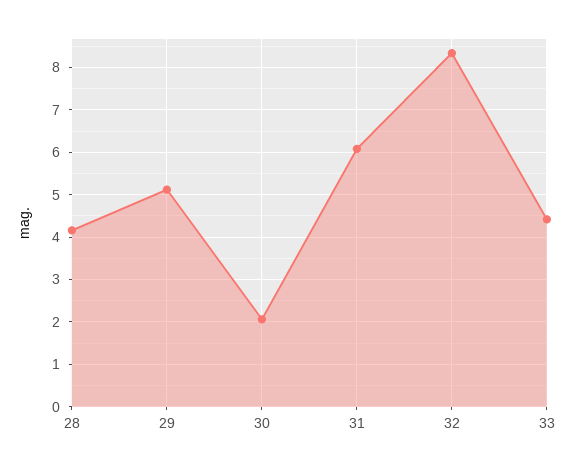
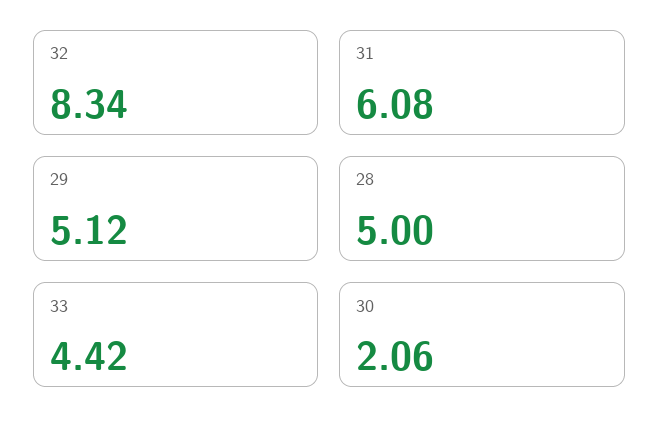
28: 4.2 -> 5

